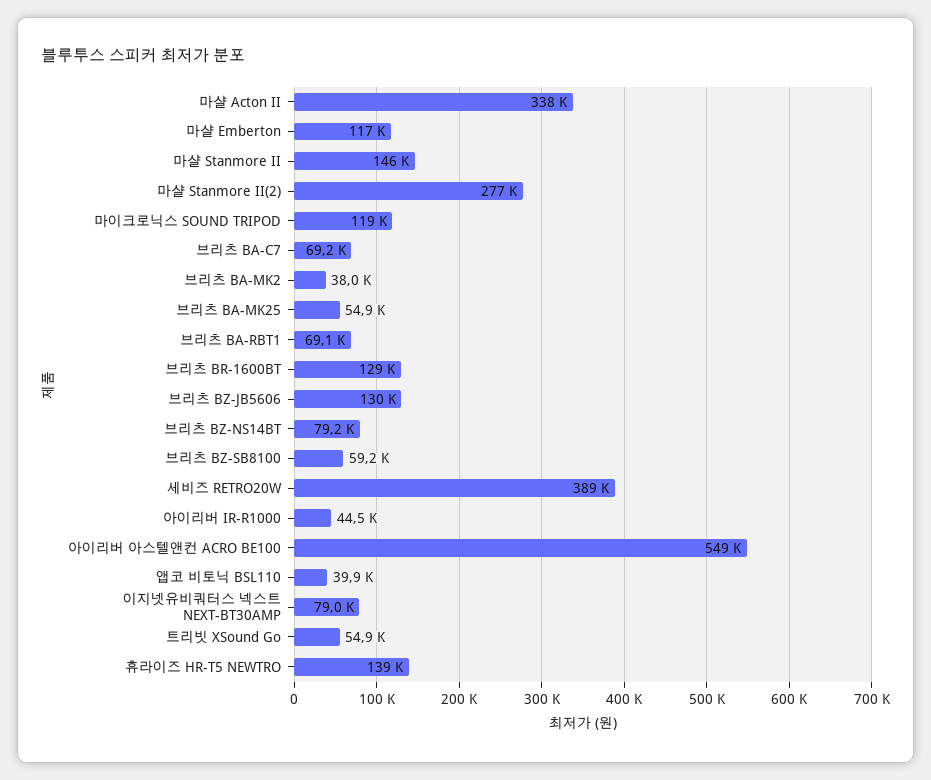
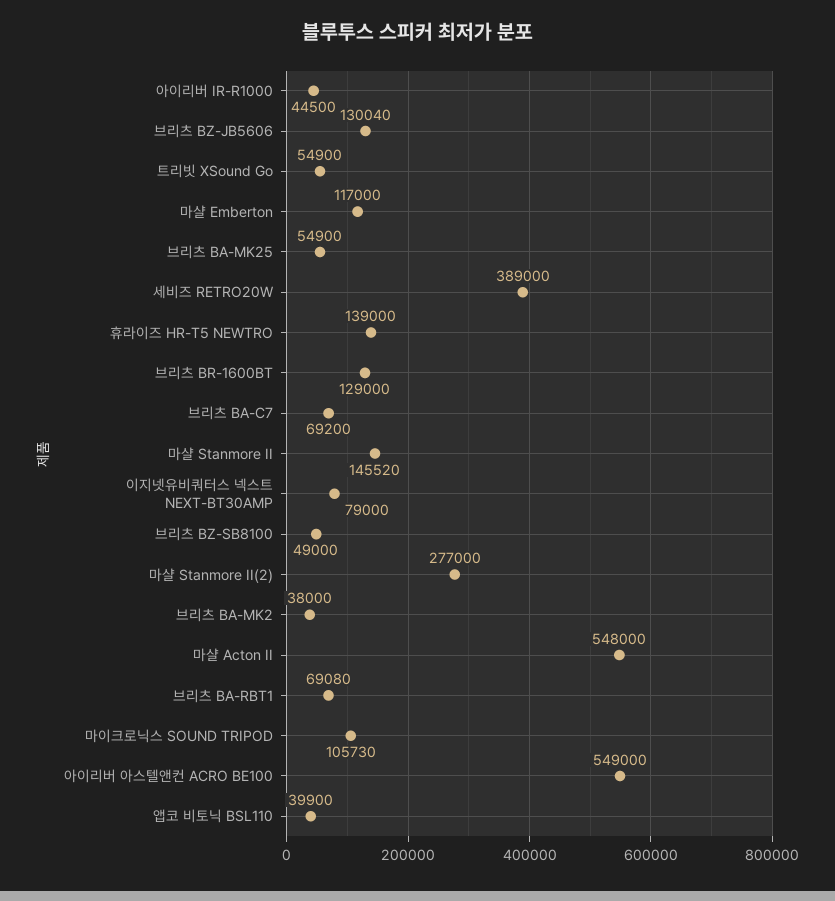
마샬 Acton II: 338000 -> 548000
마이크로닉스 SOUND TRIPOD: 119000 -> 105730
브리츠 BZ-NS14BT: 79200 -> none
브리츠 BZ-SB8100: 59200 -> 49000

